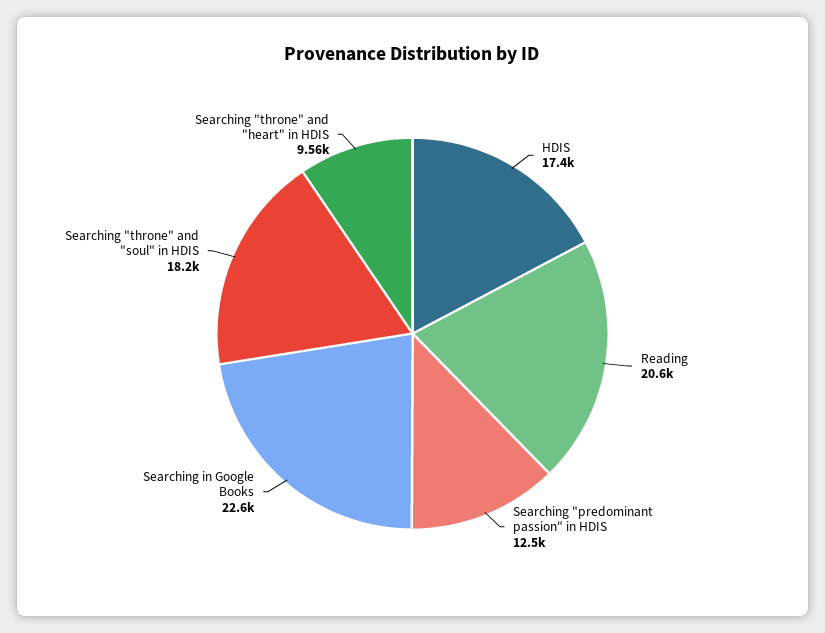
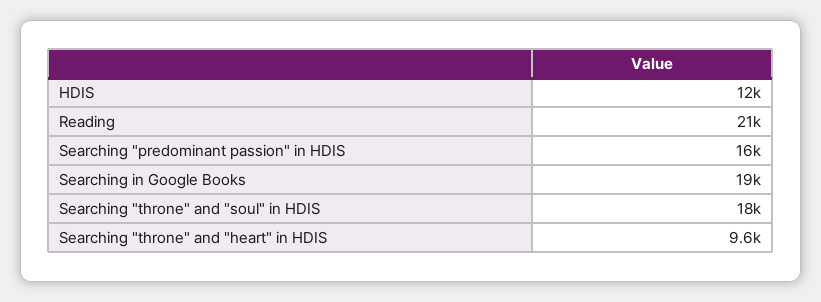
HDIS: 17400 -> 12000
Searching "predominant passion" in HDIS: 12500 -> 16000
Searching in Google Books: 22600 -> 19000

